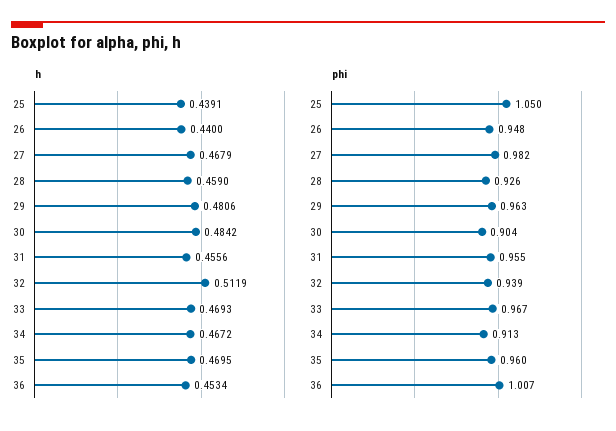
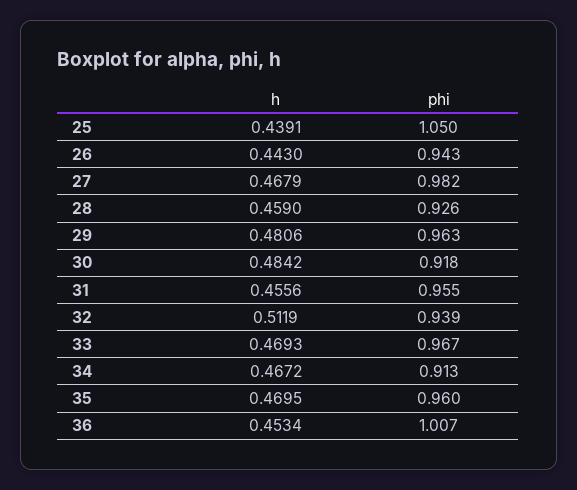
h, 26: 0.44 -> 0.443
phi, 26: 0.948 -> 0.943
phi, 30: 0.904 -> 0.918

